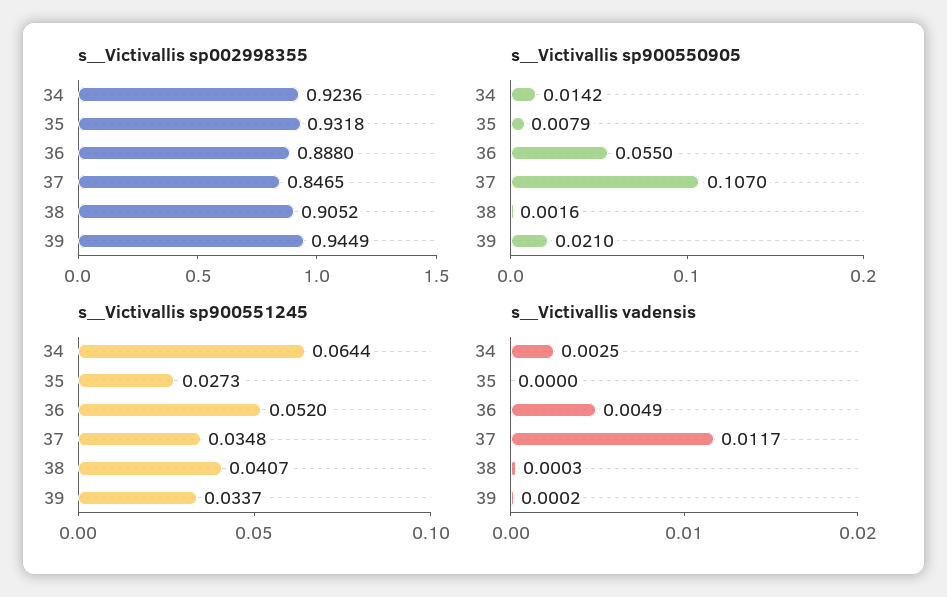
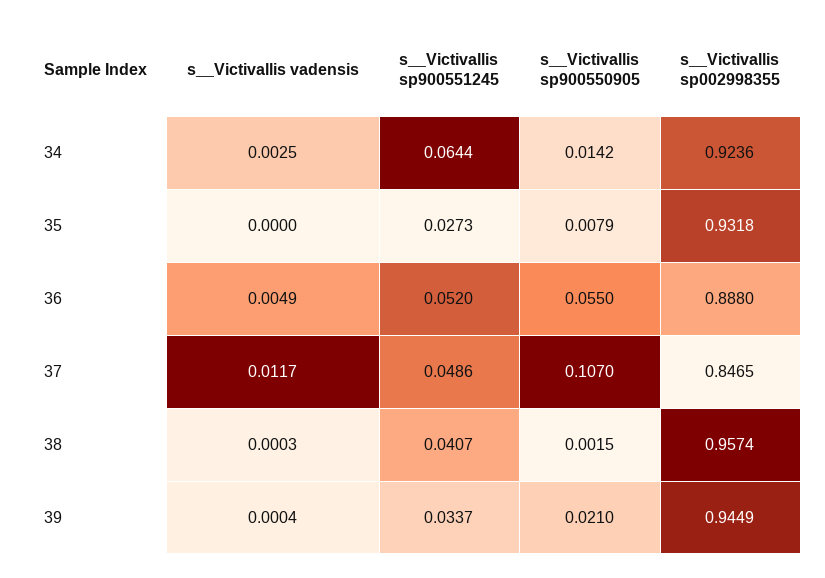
s__Victivallis sp002998355, 38: 0.9052 -> 0.9574
s__Victivallis sp900550905, 38: 0.0016 -> 0.0015
s__Victivallis sp900551245, 37: 0.0348 -> 0.0486
s__Victivallis vadensis, 39: 0.0002 -> 0.0004

